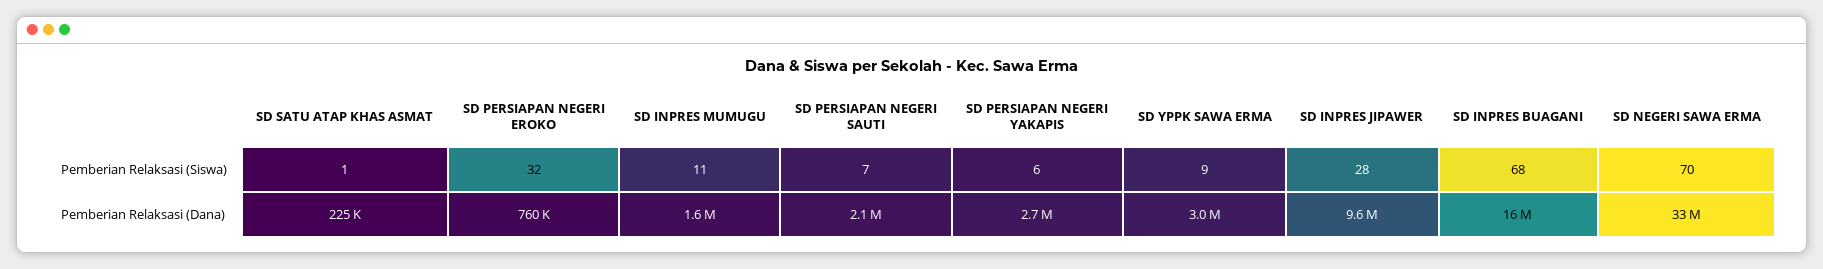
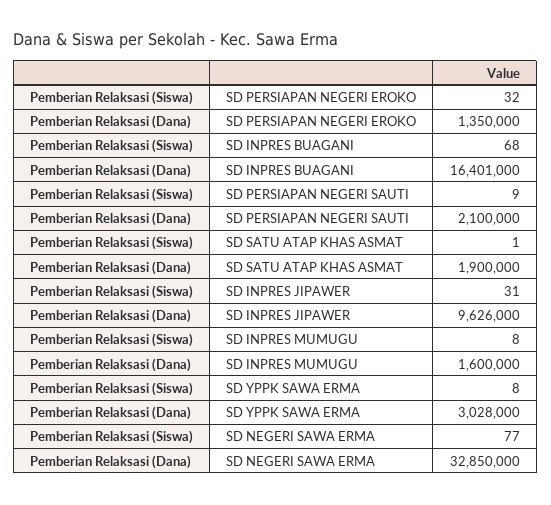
SD INPRES MUMUGU, Pemberian Relaksasi (Siswa): 11 -> 8
SD PERSIAPAN NEGERI SAUTI, Pemberian Relaksasi (Siswa): 7 -> 9
SD PERSIAPAN NEGERI YAKAPIS, Pemberian Relaksasi (Siswa): 6 -> none
SD YPPK SAWA ERMA, Pemberian Relaksasi (Siswa): 9 -> 8
SD INPRES JIPAWER, Pemberian Relaksasi (Siswa): 28 -> 31
SD NEGERI SAWA ERMA, Pemberian Relaksasi (Siswa): 70 -> 77
SD SATU ATAP KHAS ASMAT, Pemberian Relaksasi (Dana): 225000 -> 1900000
SD PERSIAPAN NEGERI EROKO, Pemberian Relaksasi (Dana): 760000 -> 1350000
SD PERSIAPAN NEGERI YAKAPIS, Pemberian Relaksasi (Dana): 2700000 -> none

